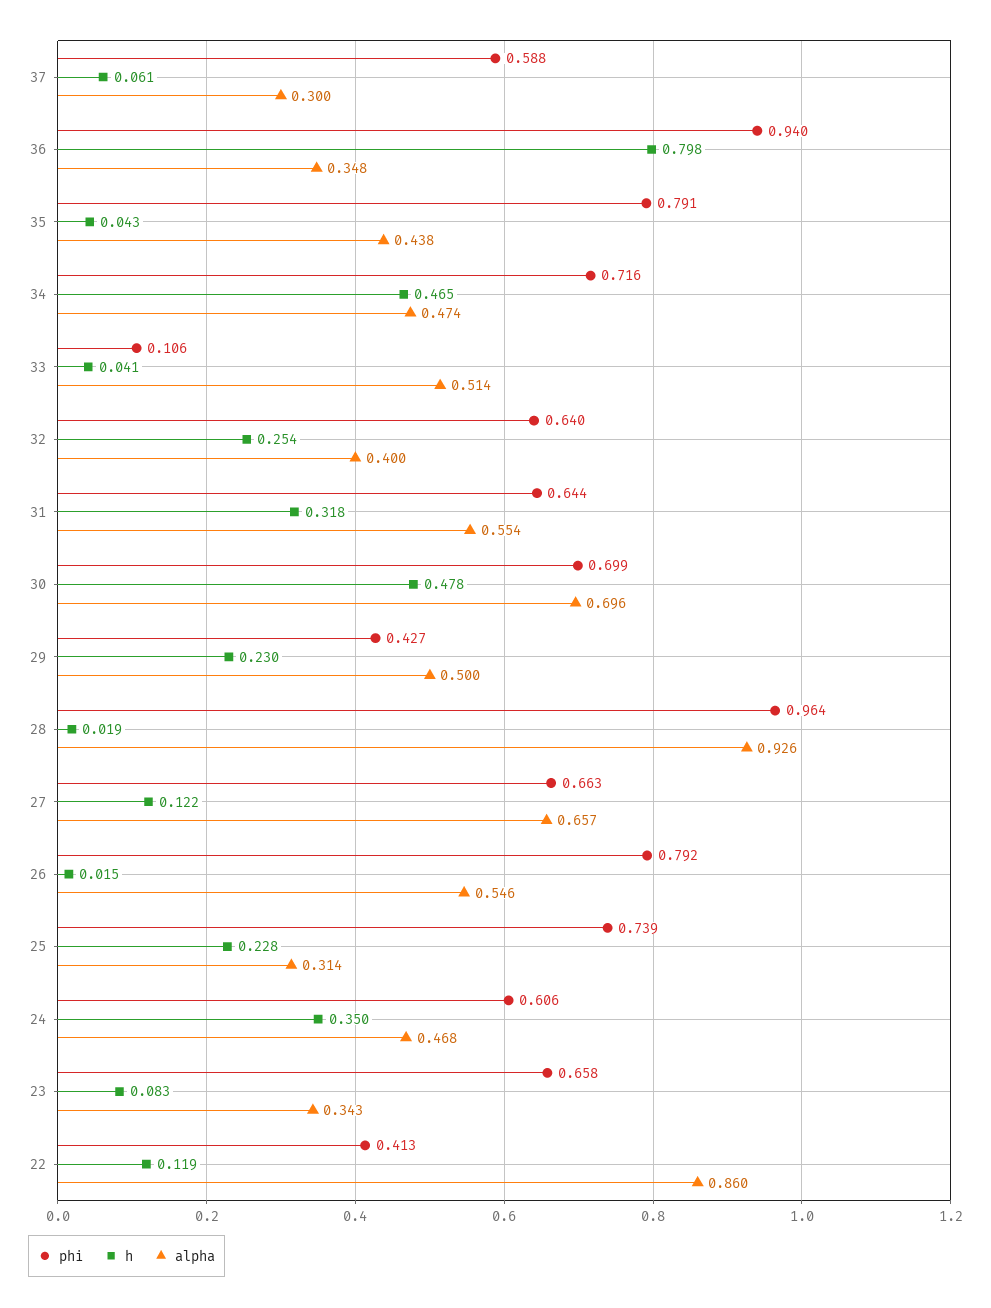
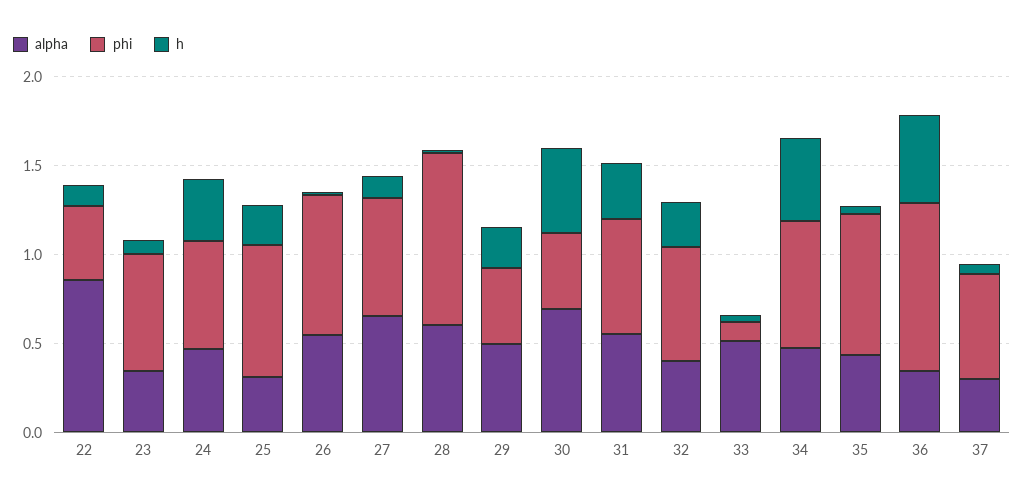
h, 36: 0.798 -> 0.5
phi, 30: 0.699 -> 0.4
alpha, 28: 0.926 -> 0.6

